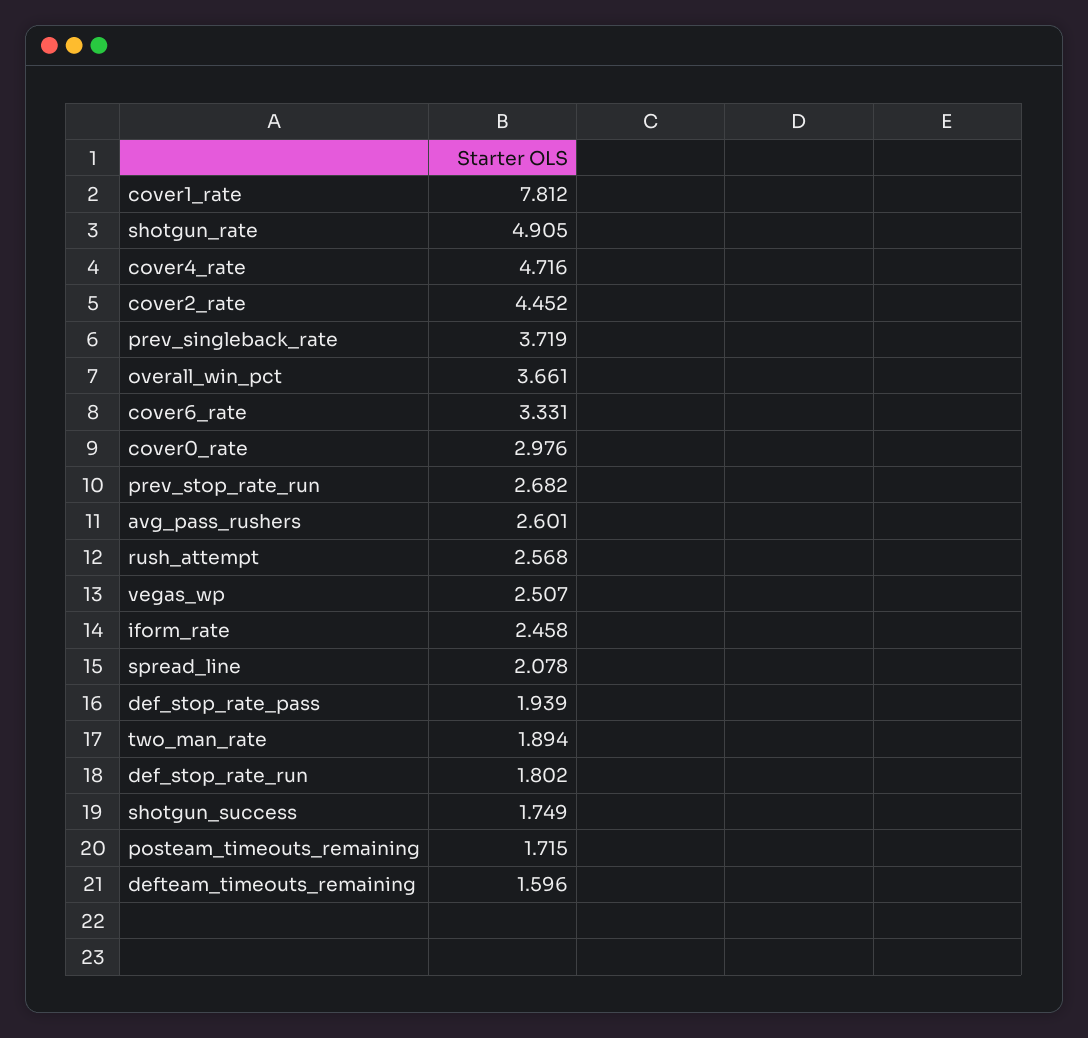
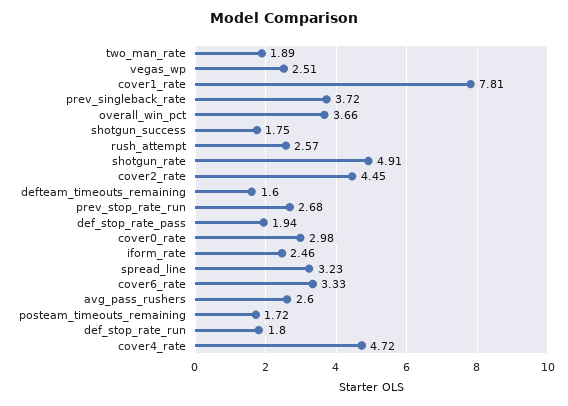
spread_line: 2.078 -> 3.23

